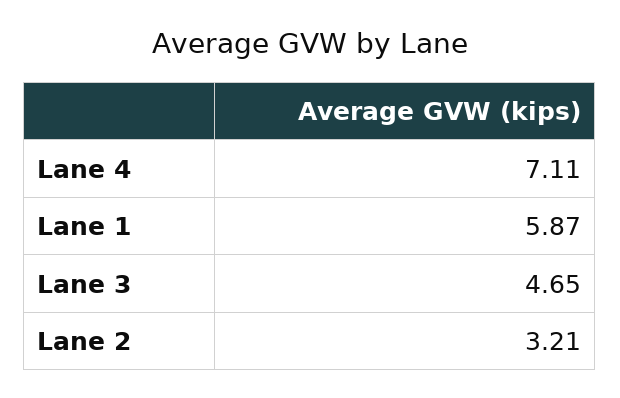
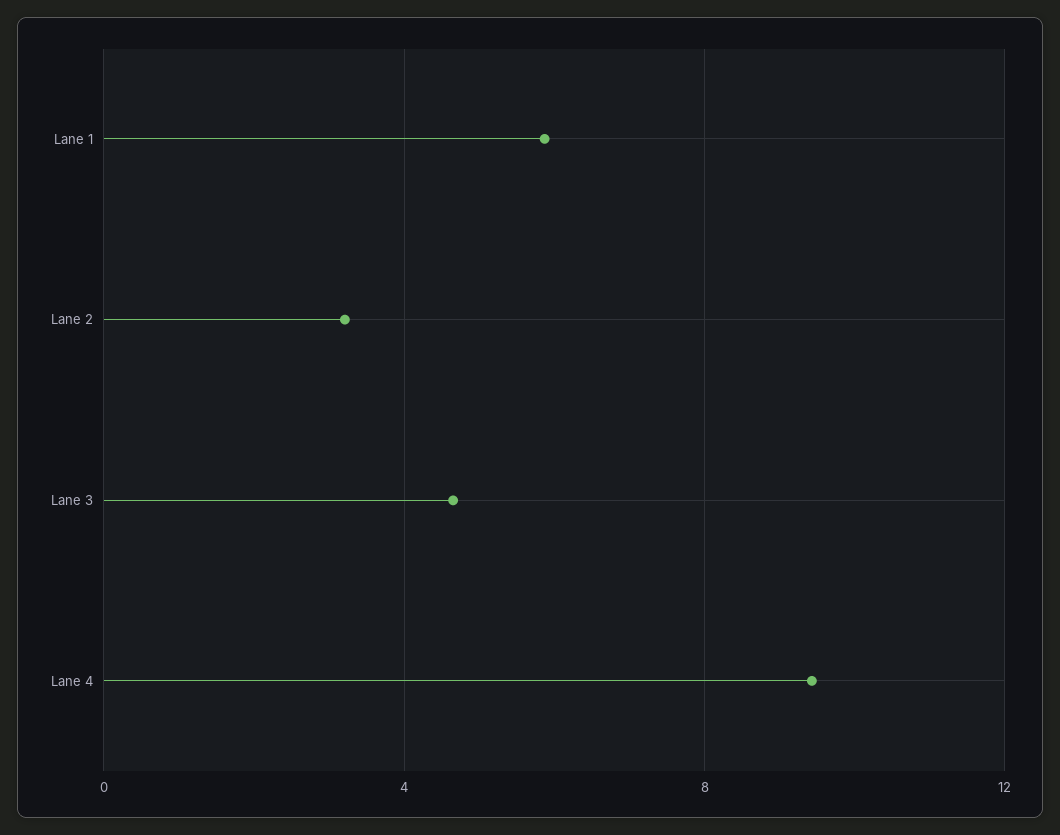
Lane 4: 7.11 -> 9.5

